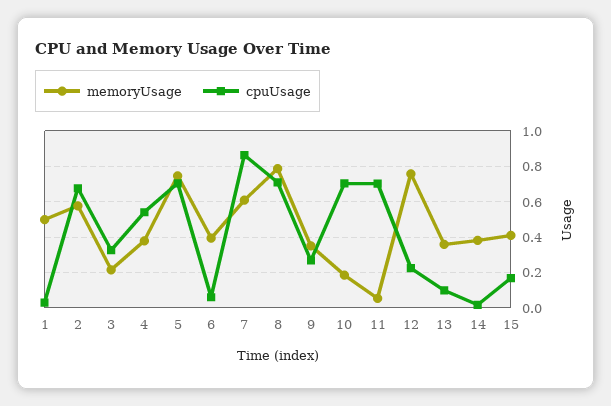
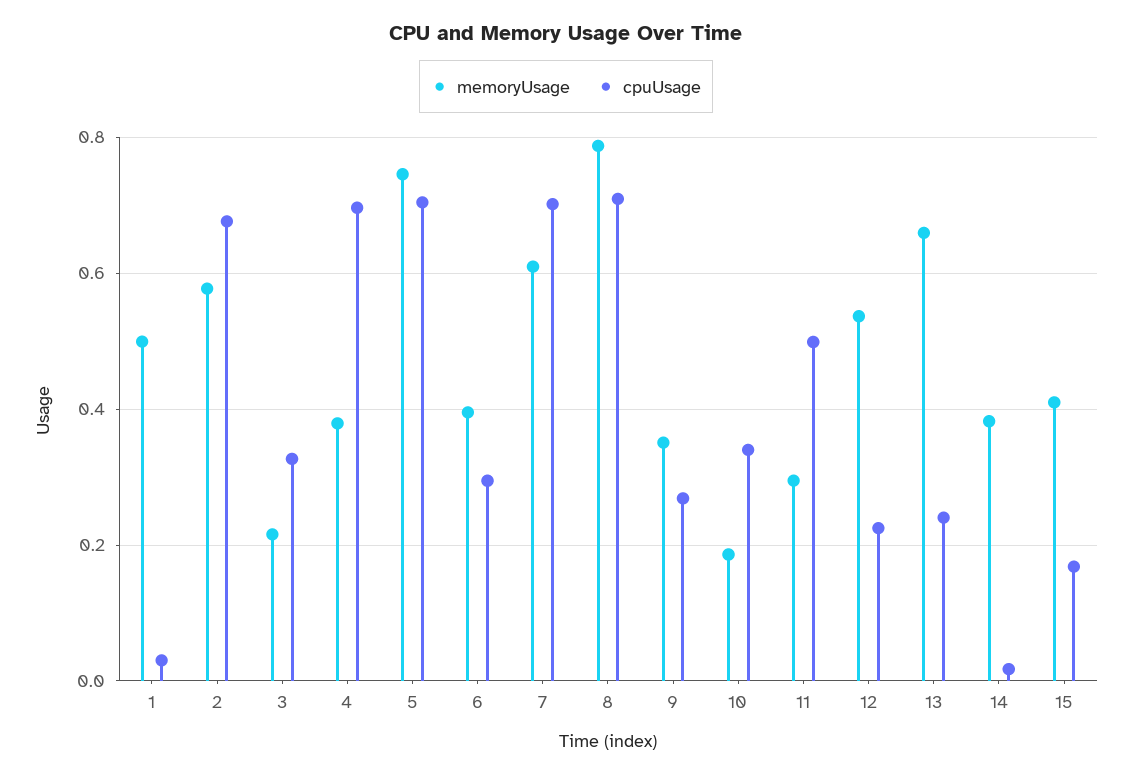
cpuUsage, 4: 0.55 -> 0.7
cpuUsage, 6: 0.05 -> 0.3
cpuUsage, 7: 0.85 -> 0.7
cpuUsage, 10: 0.7 -> 0.34
memoryUsage, 11: 0.05 -> 0.3
cpuUsage, 11: 0.7 -> 0.5
memoryUsage, 12: 0.75 -> 0.54
memoryUsage, 13: 0.35 -> 0.66
cpuUsage, 13: 0.1 -> 0.24

